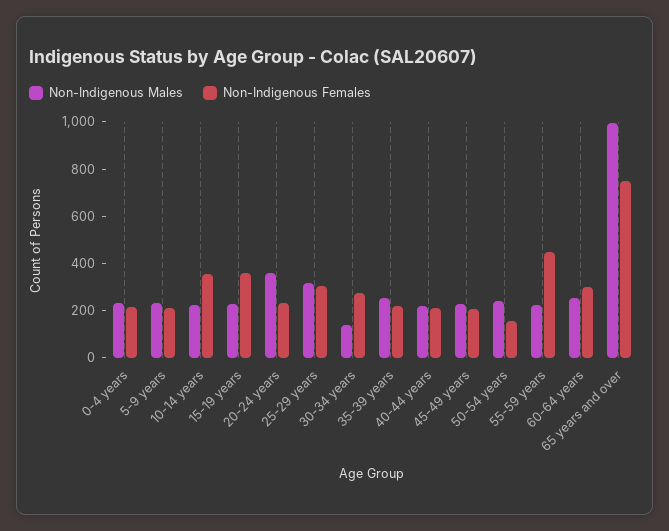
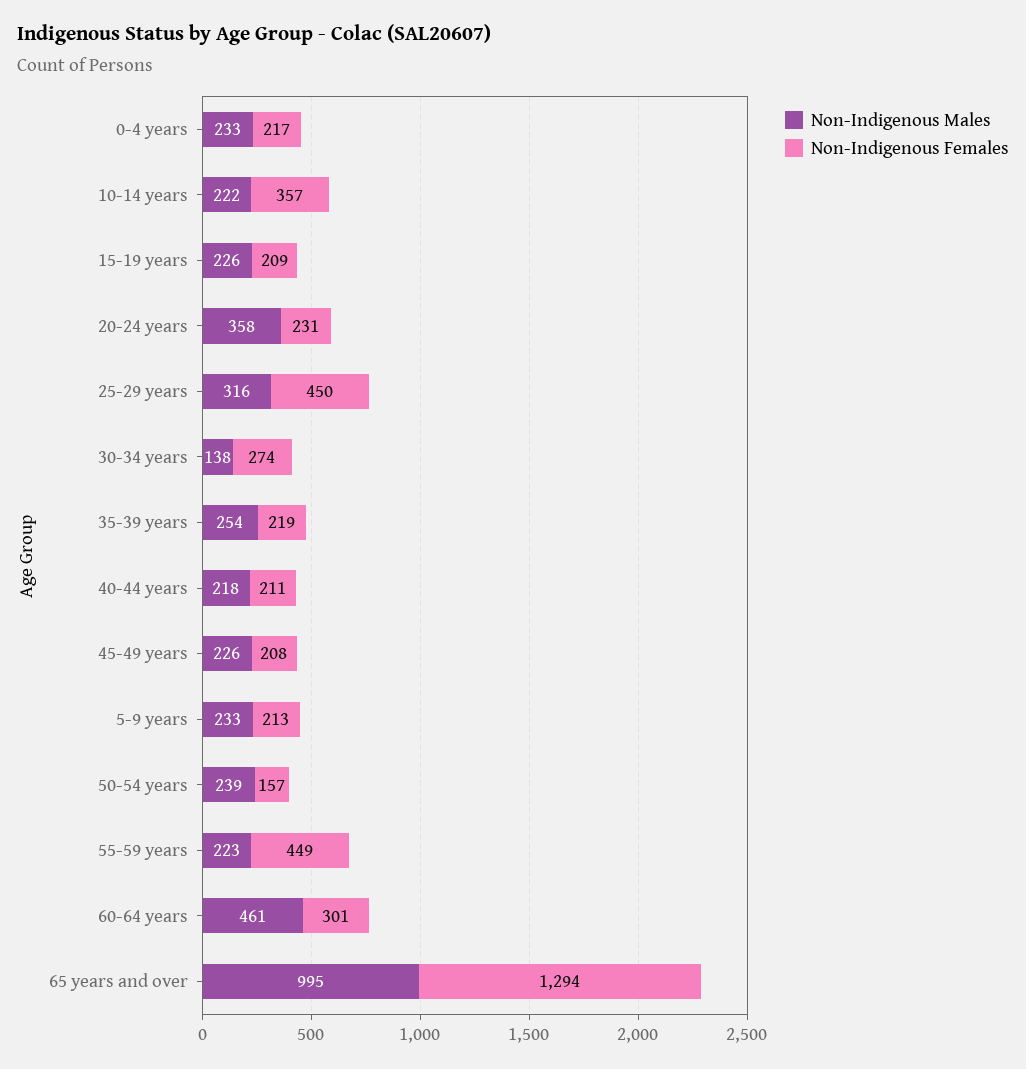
Non-Indigenous Females, 15-19 years: 350 -> 209
Non-Indigenous Females, 25-29 years: 300 -> 450
Non-Indigenous Males, 60-64 years: 250 -> 461
Non-Indigenous Females, 65 years and over: 750 -> 1294

